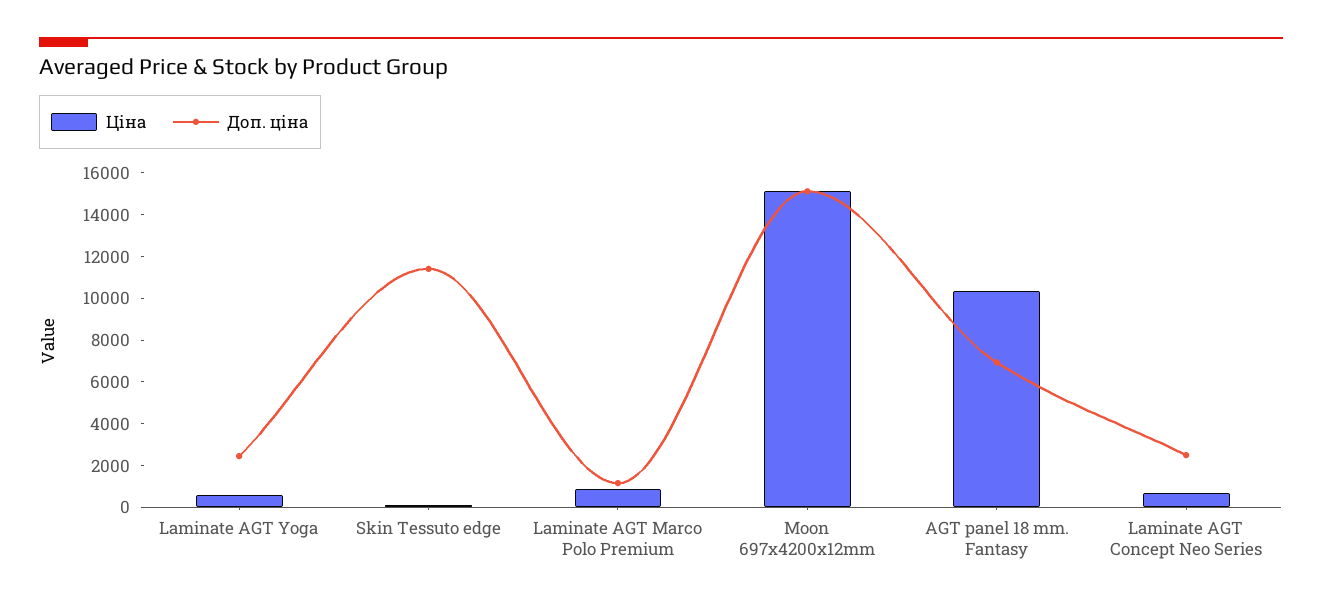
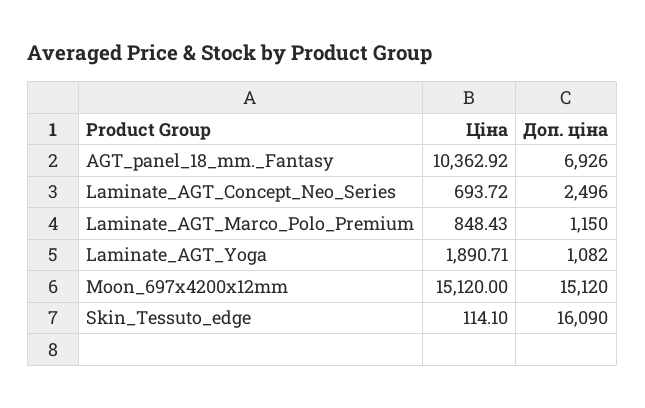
Ціна, Laminate AGT Yoga: 500 -> 1890.71
Доп. ціна, Laminate AGT Yoga: 2500 -> 1082
Доп. ціна, Skin Tessuto edge: 11500 -> 16090

